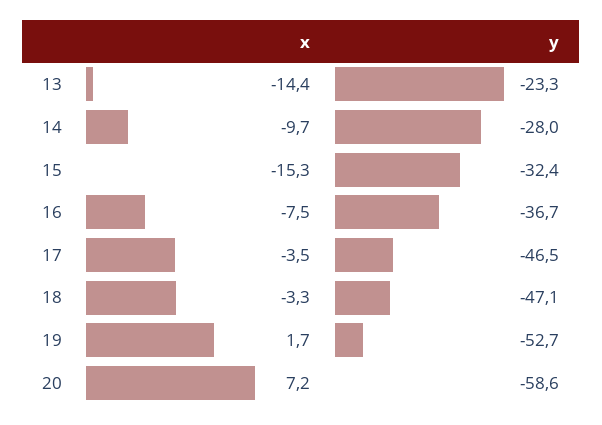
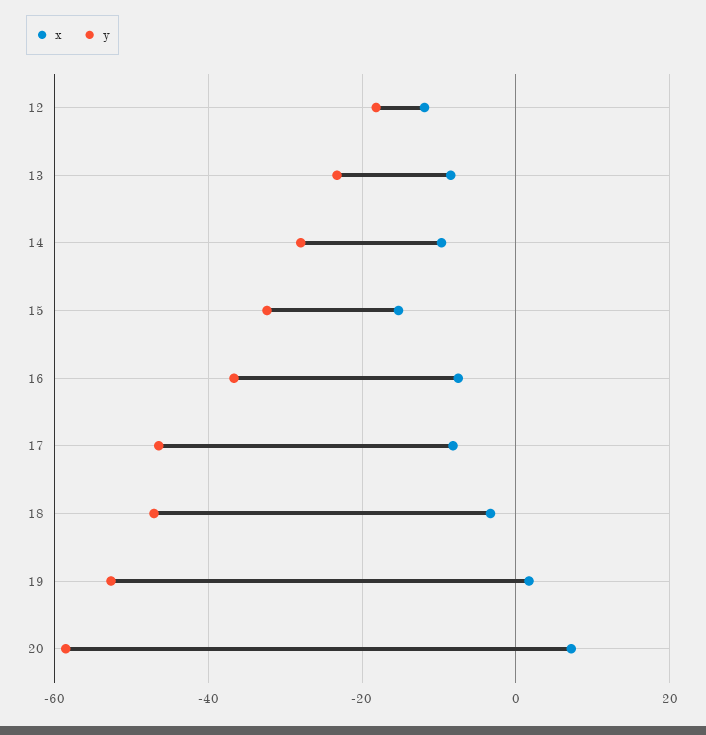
x, 13: -14.4 -> -8
x, 17: -3.5 -> -8
x, 12: none -> -12
y, 12: none -> -18

